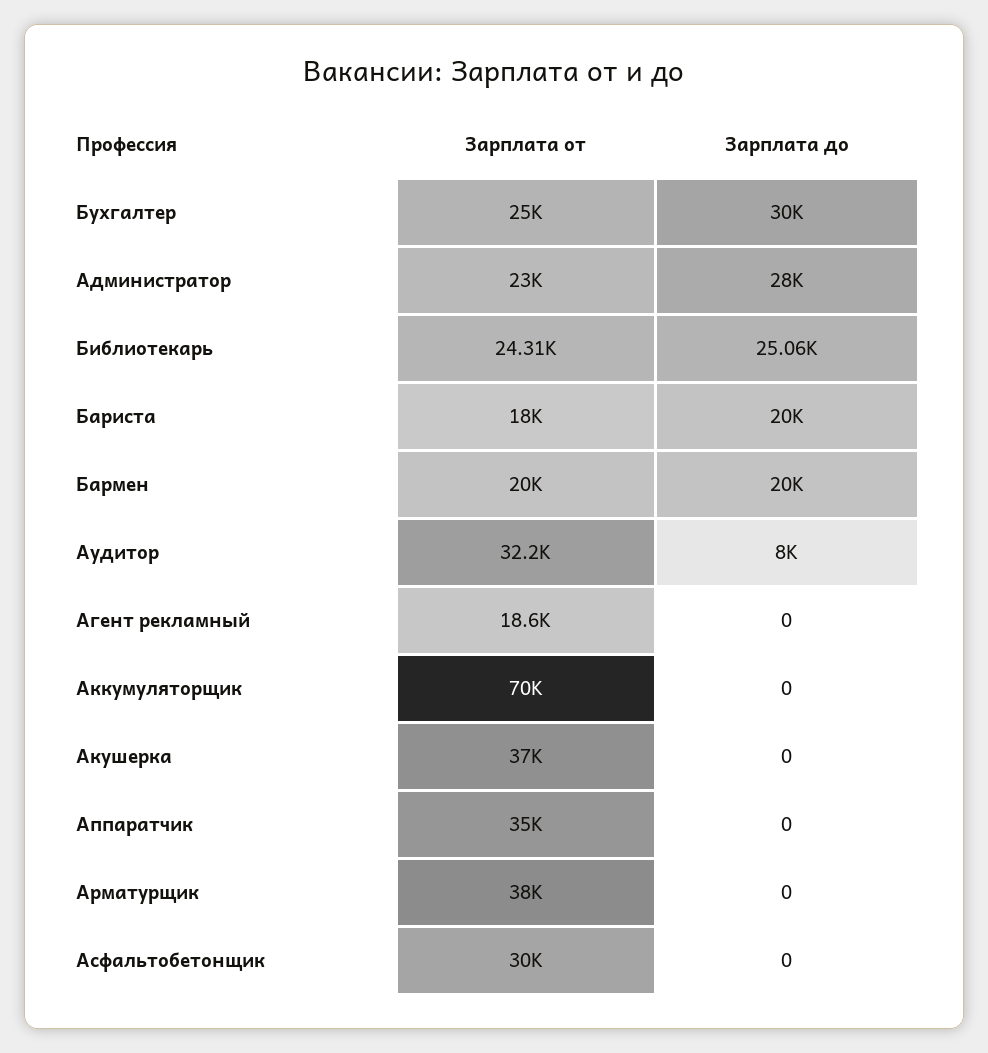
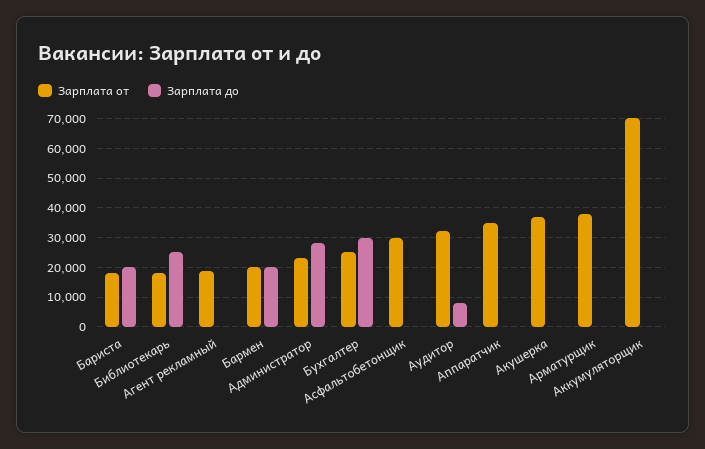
Зарплата от, Библиотекарь: 24310 -> 17500

